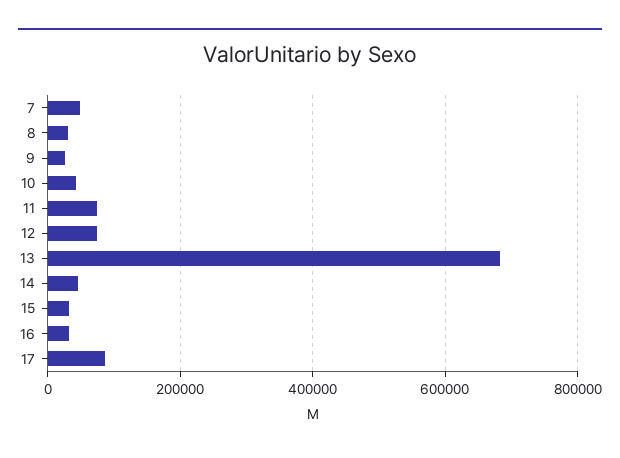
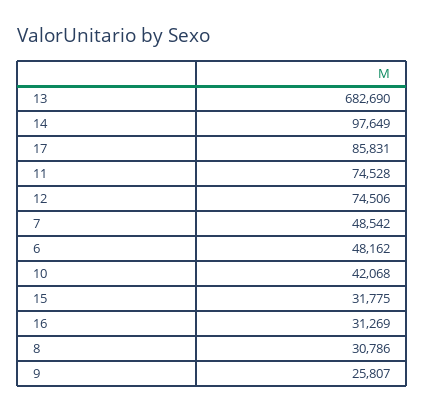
14: 40000 -> 97649
6: none -> 48162

